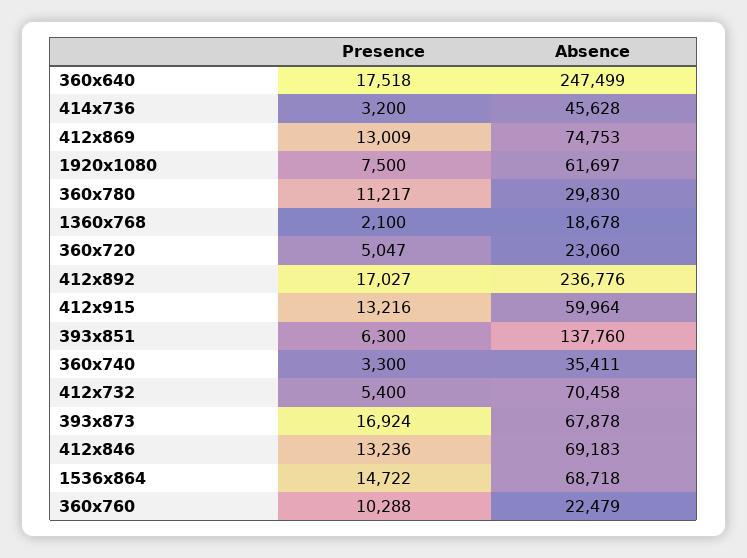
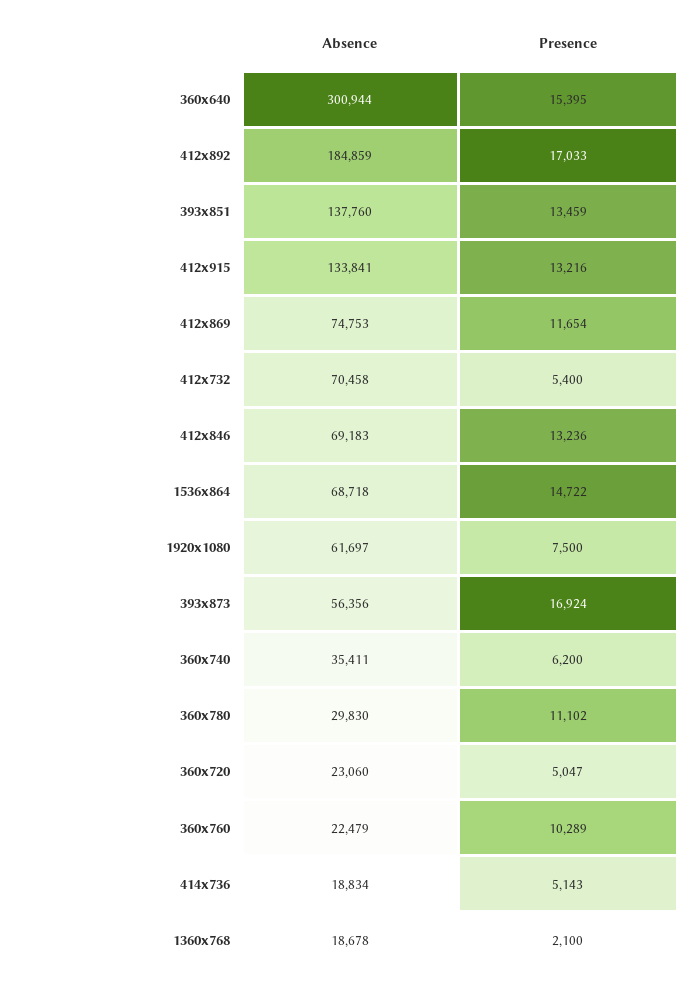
Presence, 360x640: 17518 -> 15395
Absence, 360x640: 247499 -> 300944
Presence, 414x736: 3200 -> 5143
Absence, 414x736: 45628 -> 18834
Presence, 412x869: 13009 -> 11654
Presence, 360x780: 11217 -> 11102
Presence, 412x892: 17027 -> 17033
Absence, 412x892: 236776 -> 184859
Absence, 412x915: 59964 -> 133841
Presence, 393x851: 6300 -> 13459
Presence, 360x740: 3300 -> 6200
Absence, 393x873: 67878 -> 56356
Presence, 360x760: 10288 -> 10289

